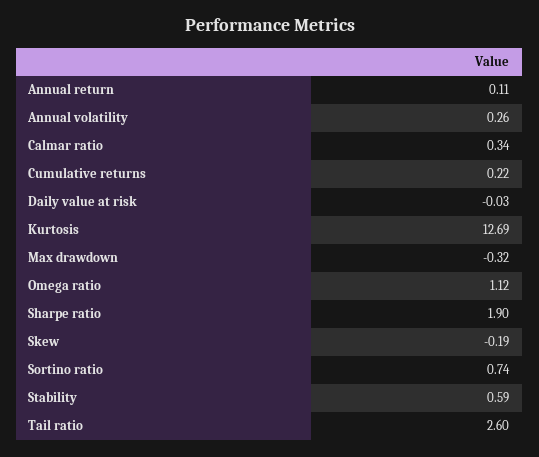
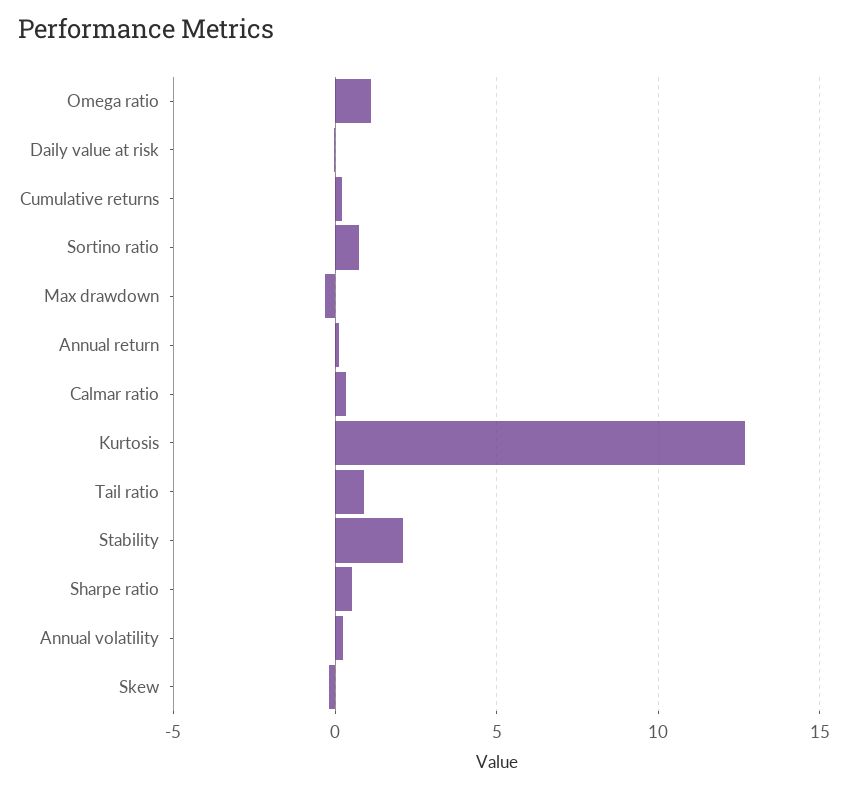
Sharpe ratio: 1.9 -> 0.5
Stability: 0.59 -> 2
Tail ratio: 2.6 -> 1

